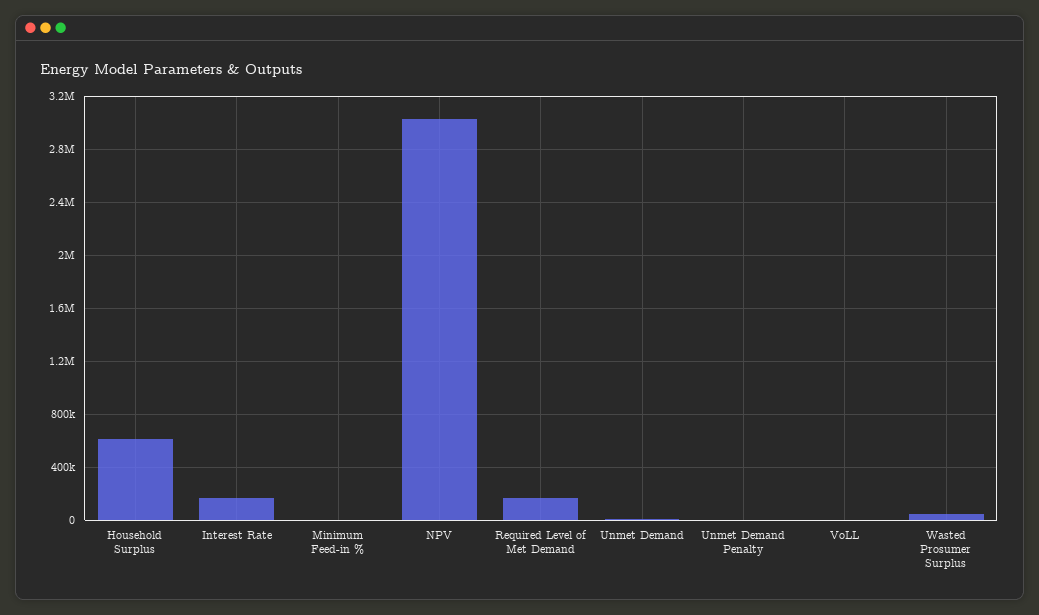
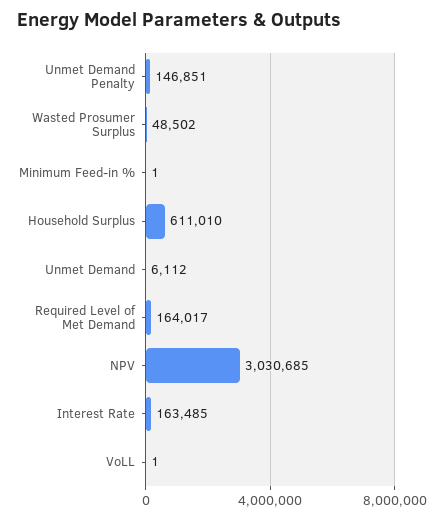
Unmet Demand Penalty: 0 -> 146851

